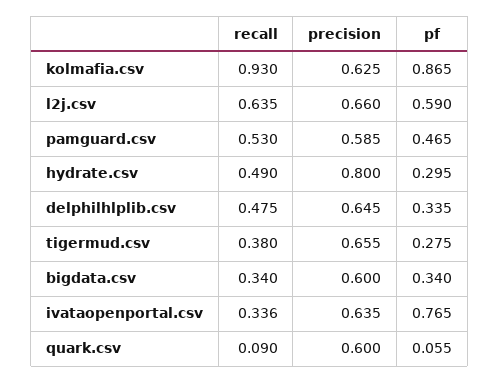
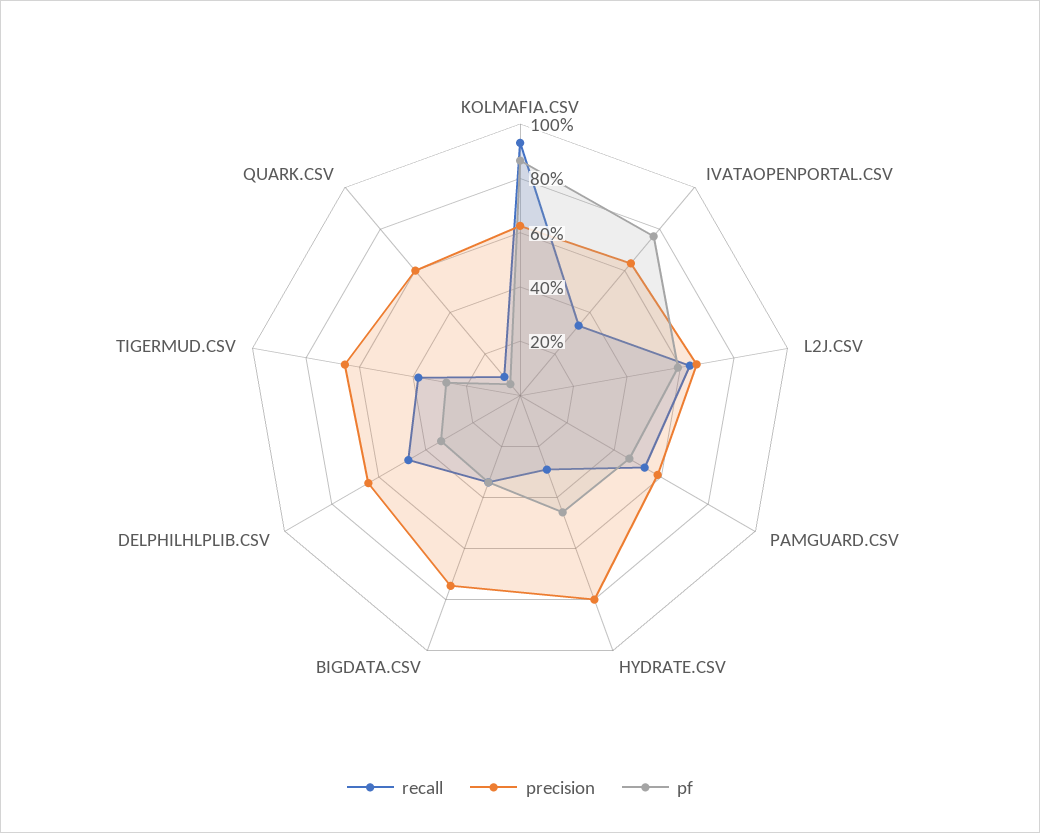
recall, hydrate.csv: 0.49 -> 0.3
pf, hydrate.csv: 0.295 -> 0.45
precision, bigdata.csv: 0.6 -> 0.75

